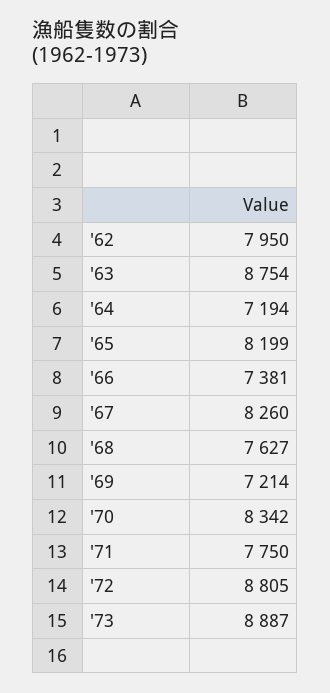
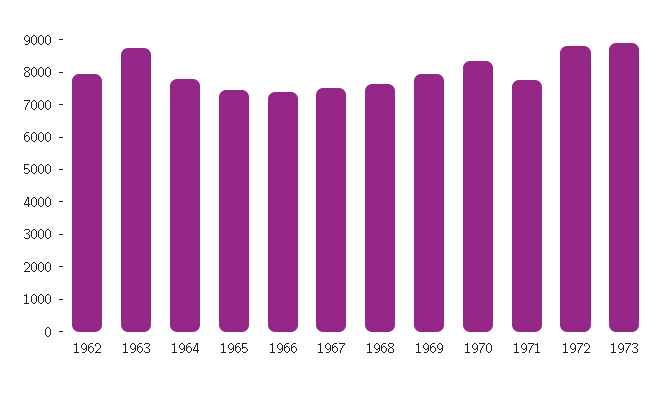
'64: 7194 -> 7750
'65: 8199 -> 7500
'67: 8260 -> 7500
'69: 7214 -> 8000

